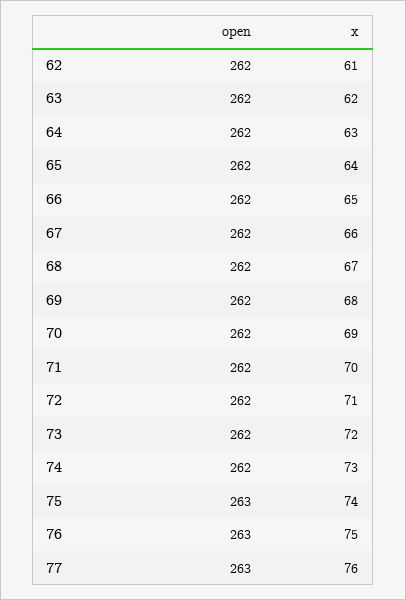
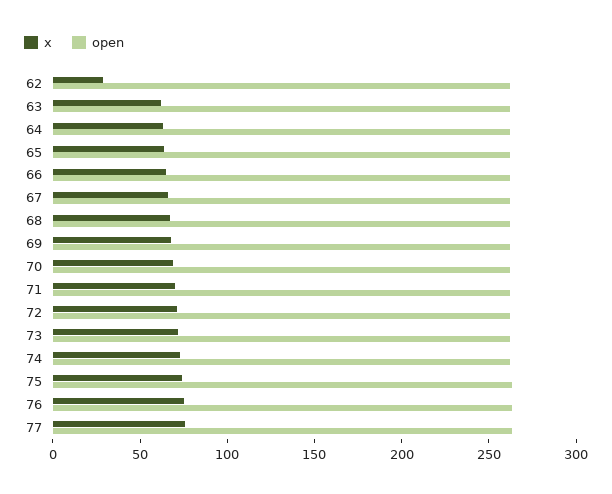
x, 62: 61 -> 30

